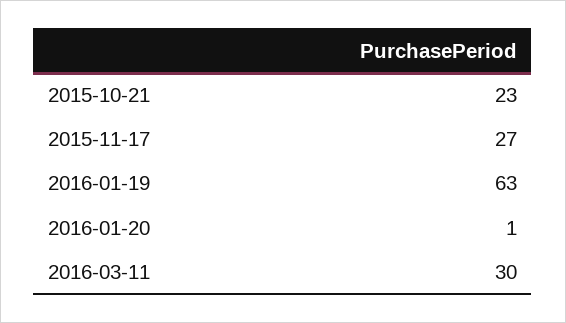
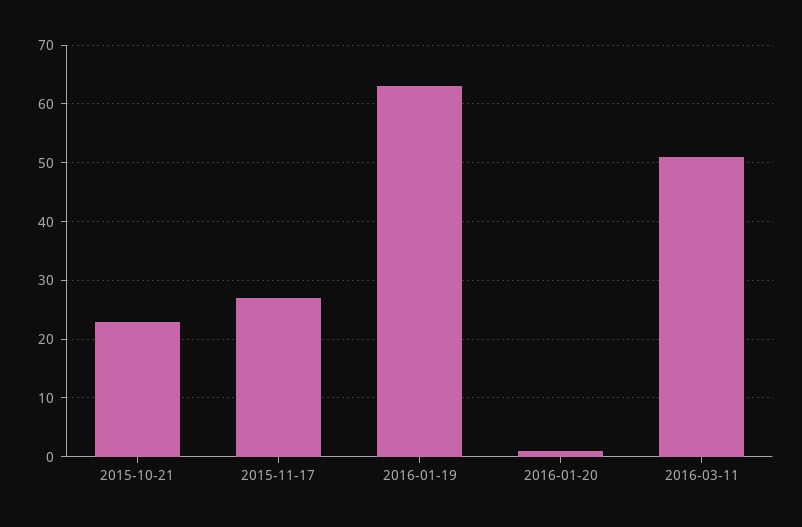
2016-03-11: 30 -> 50

